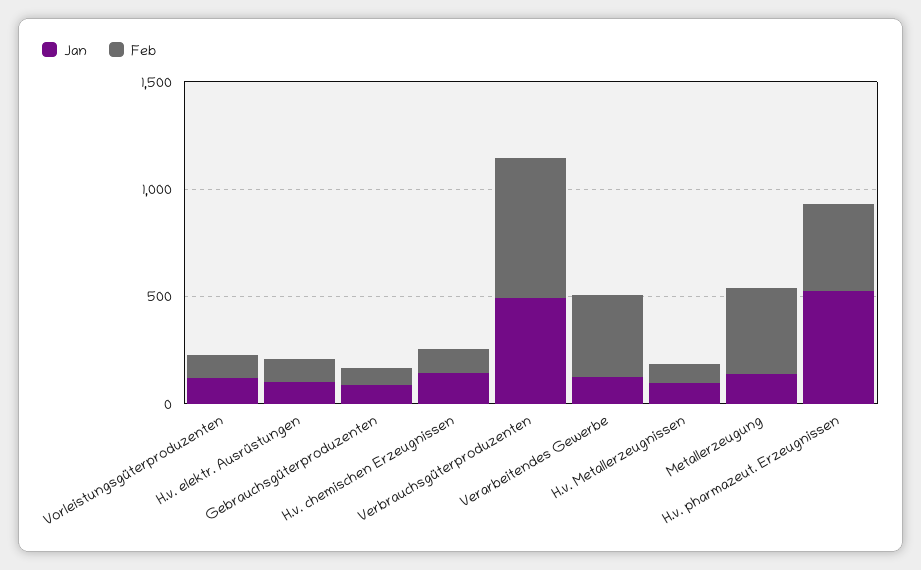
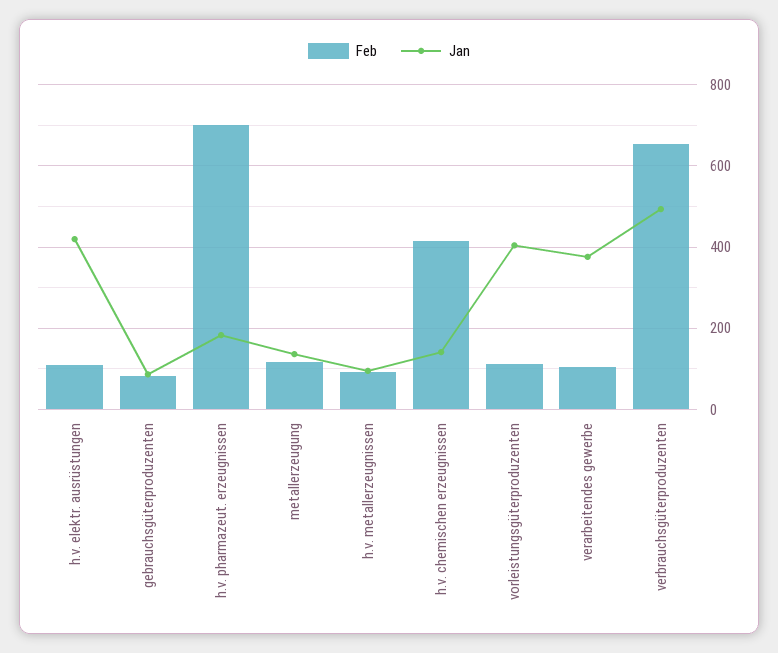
Jan, Vorleistungsgüterproduzenten: 100 -> 400
Jan, H.v. elektr. Ausrüstungen: 100 -> 420
Feb, H.v. chemischen Erzeugnissen: 100 -> 420
Jan, Verarbeitendes Gewerbe: 100 -> 380
Feb, Verarbeitendes Gewerbe: 400 -> 100
Feb, Metallerzeugung: 400 -> 120
Jan, H.v. pharmazeut. Erzeugnissen: 500 -> 180
Feb, H.v. pharmazeut. Erzeugnissen: 400 -> 700

